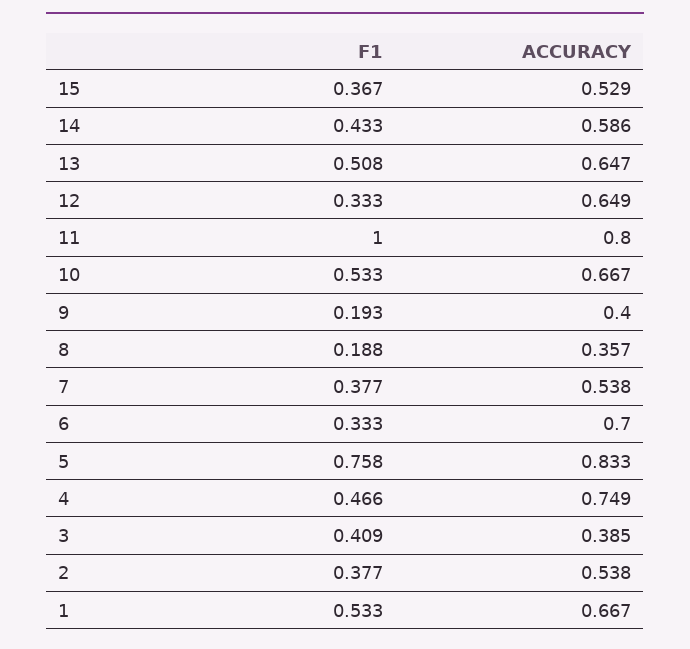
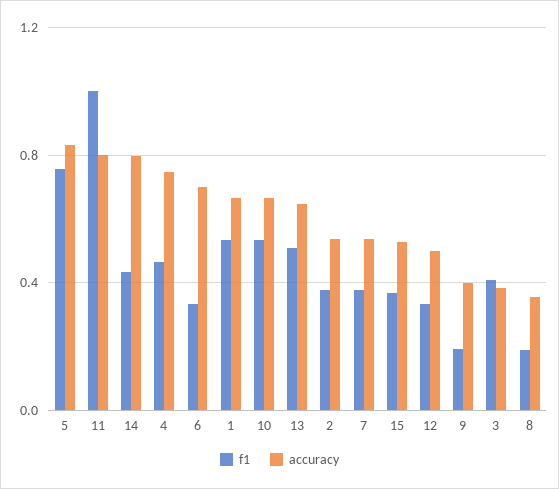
ACCURACY, 14: 0.586 -> 0.8
ACCURACY, 12: 0.649 -> 0.5

